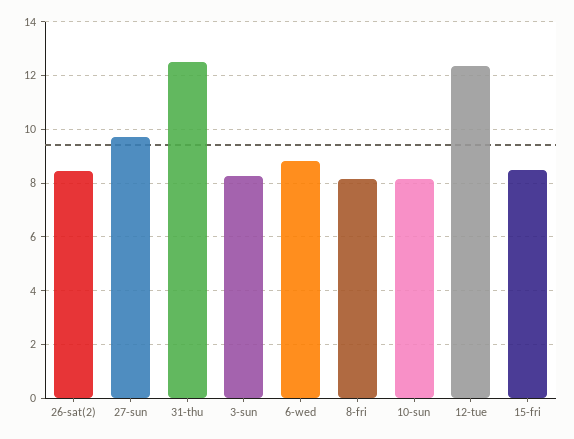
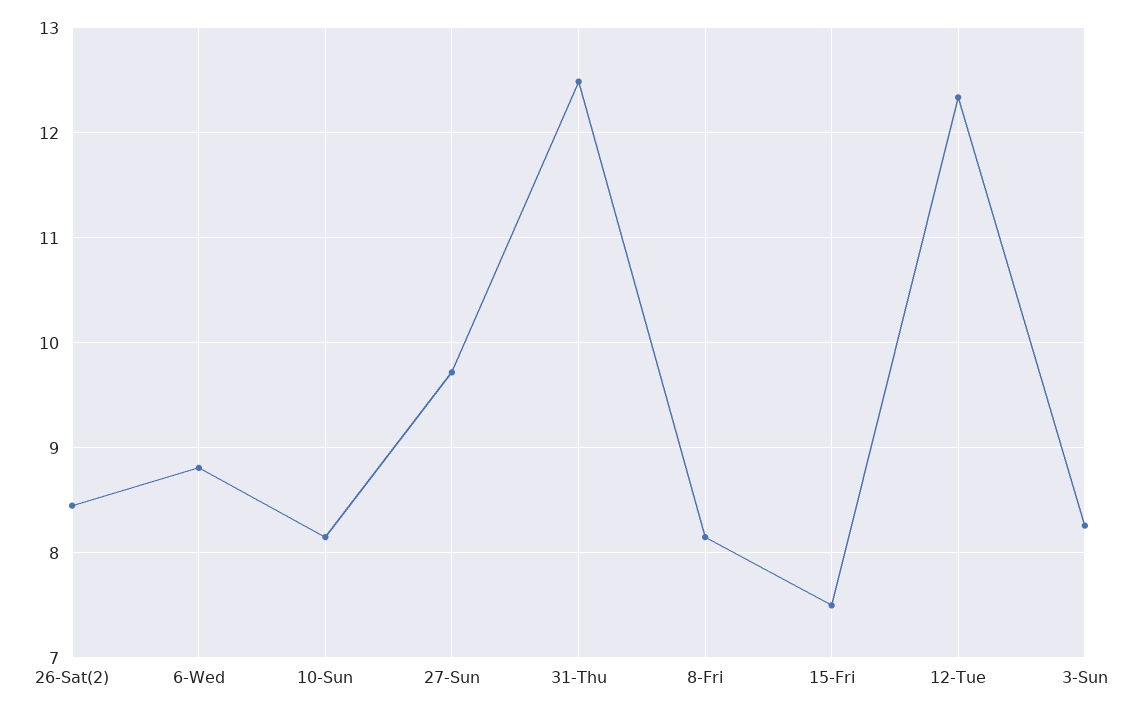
15-fri: 8.5 -> 7.5

